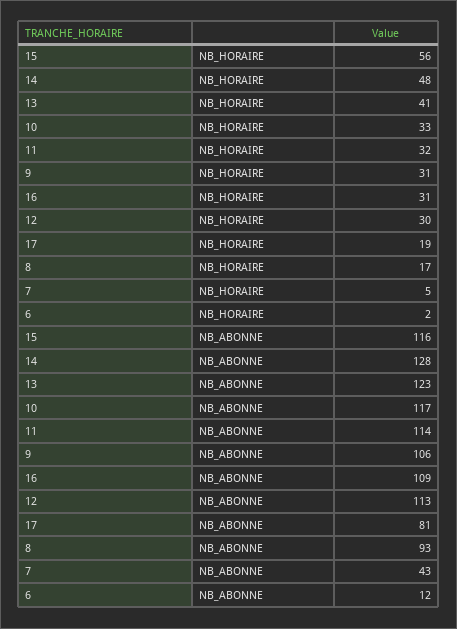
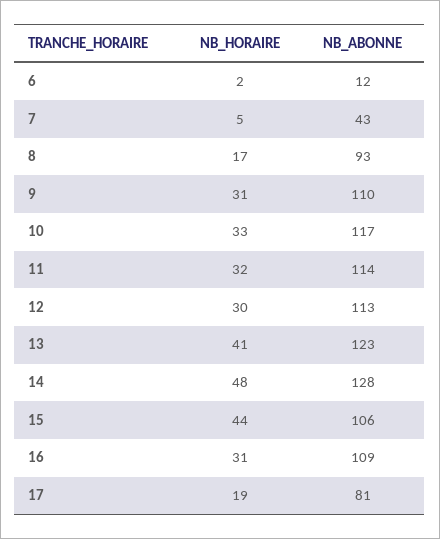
15, NB_HORAIRE: 56 -> 44
15, NB_ABONNE: 116 -> 106
9, NB_ABONNE: 106 -> 110

